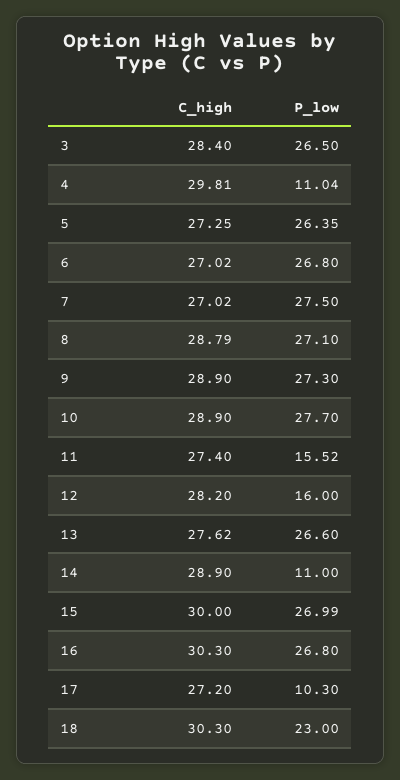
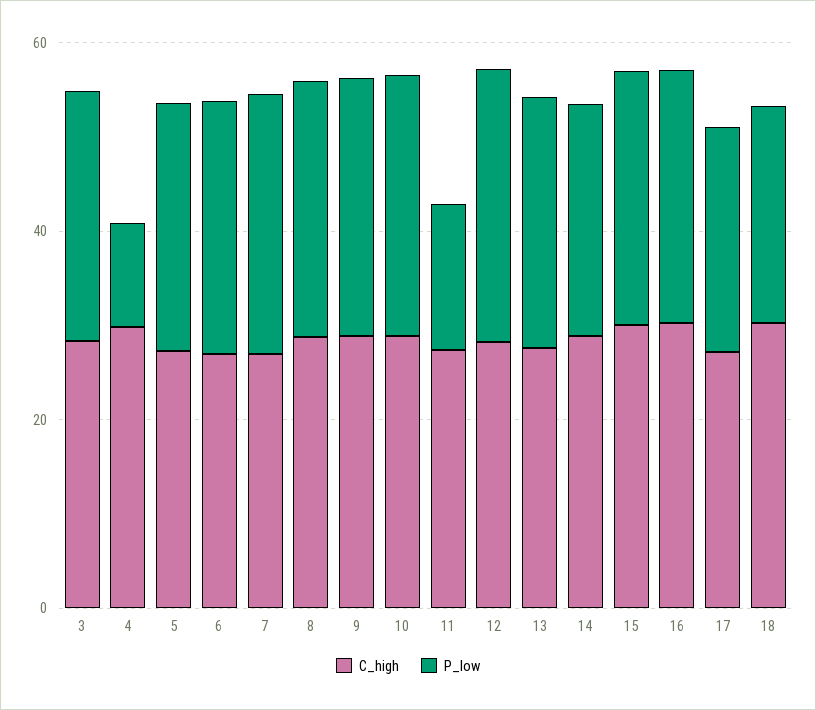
P_low, 12: 16 -> 30
P_low, 14: 11 -> 25
P_low, 17: 10.3 -> 25

